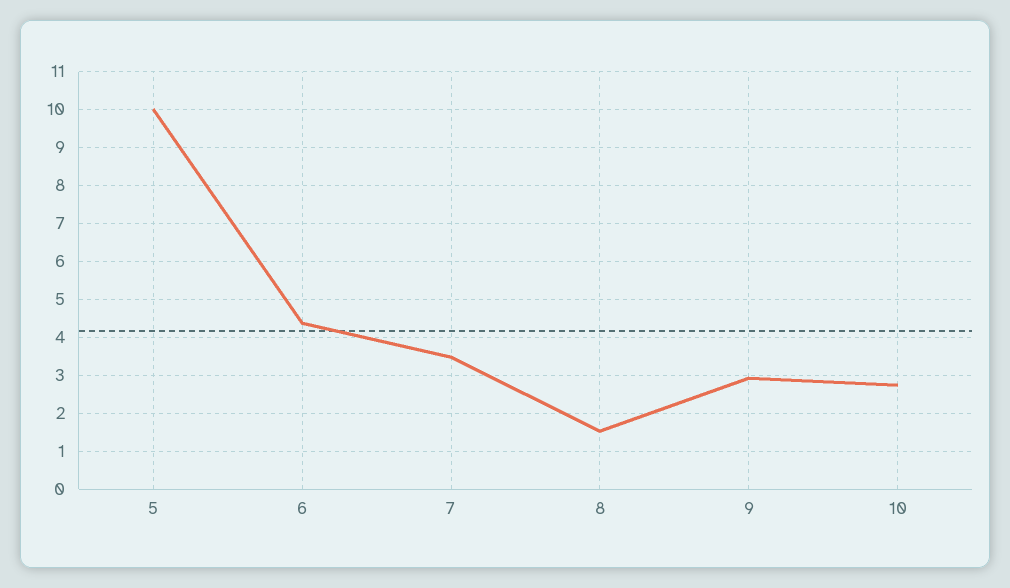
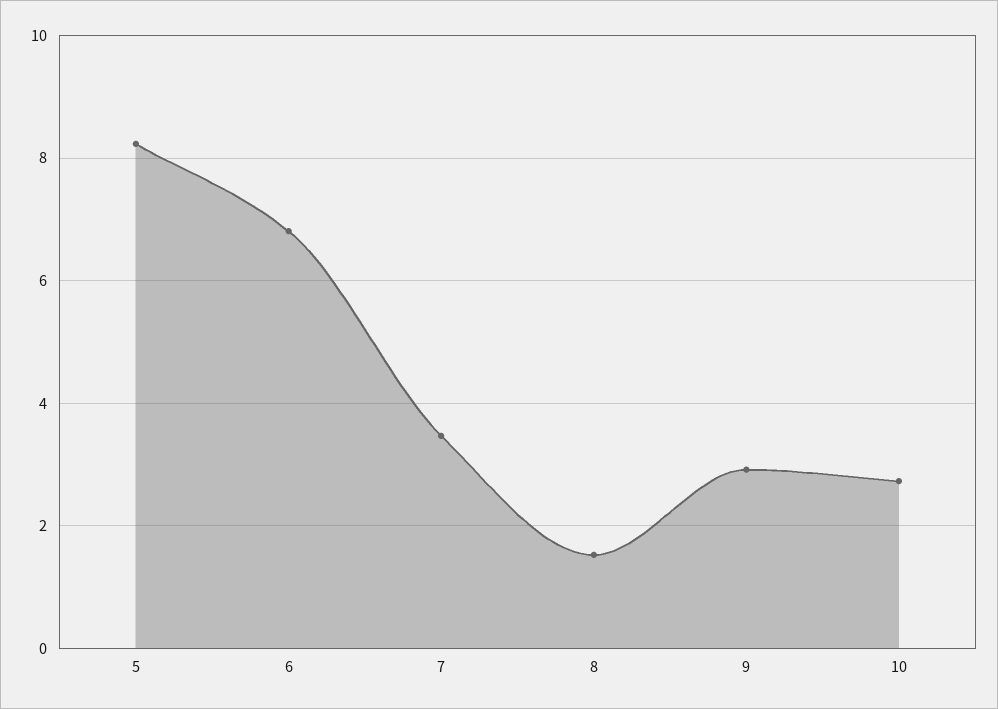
5: 10 -> 8.2
6: 4.4 -> 6.8

